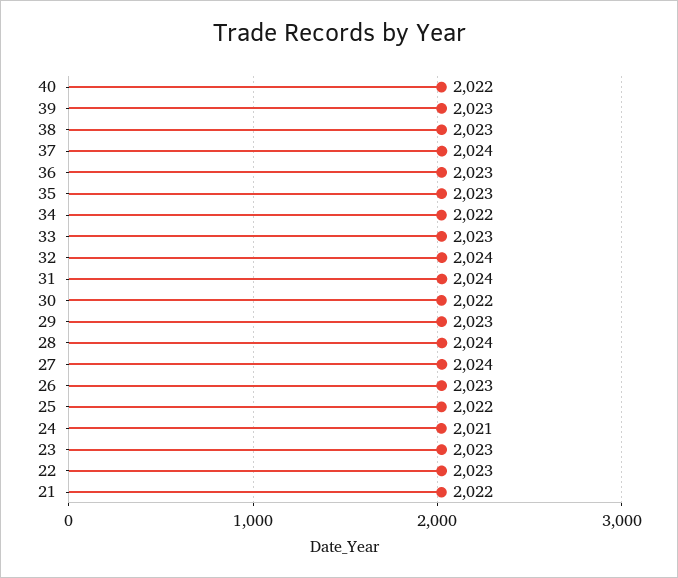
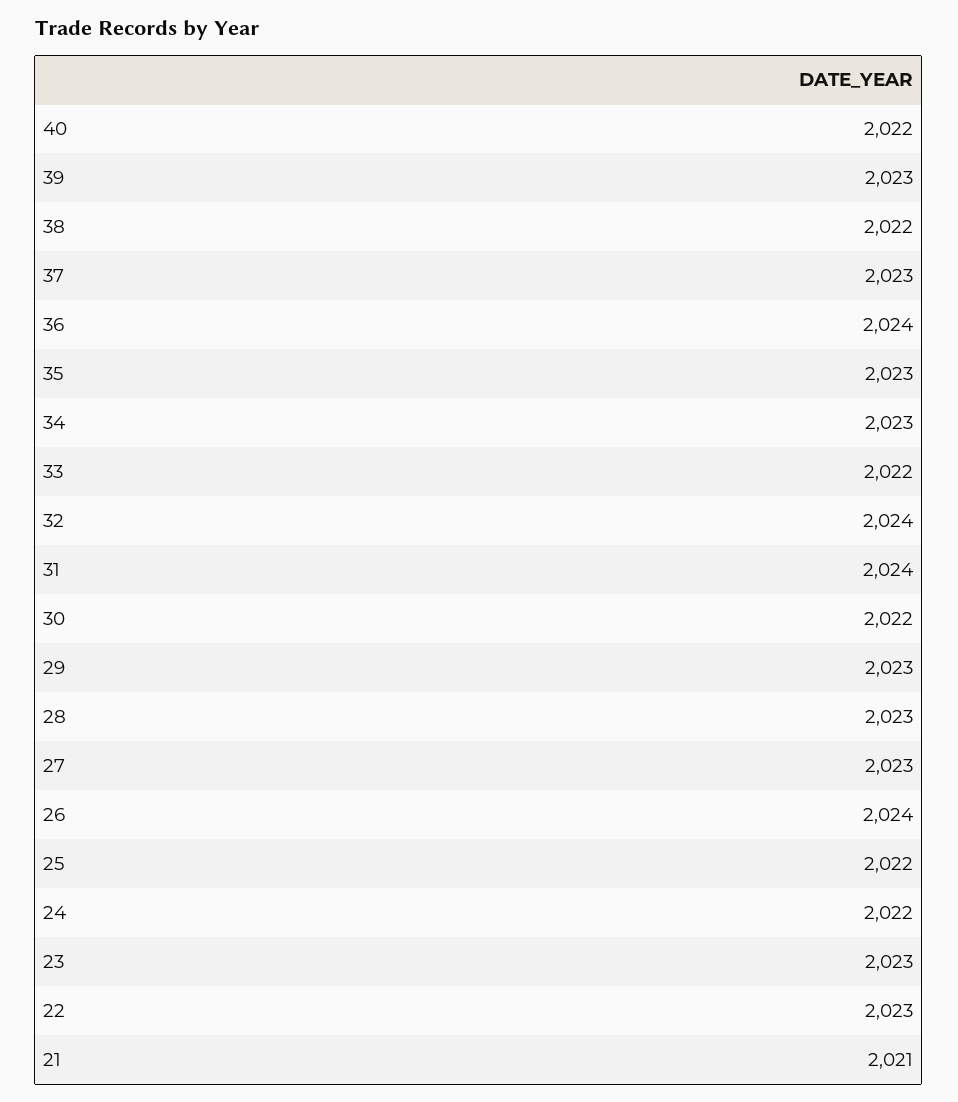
38: 2023 -> 2022
37: 2024 -> 2023
36: 2023 -> 2024
34: 2022 -> 2023
33: 2023 -> 2022
28: 2024 -> 2023
27: 2024 -> 2023
26: 2023 -> 2024
24: 2021 -> 2022
21: 2022 -> 2021

